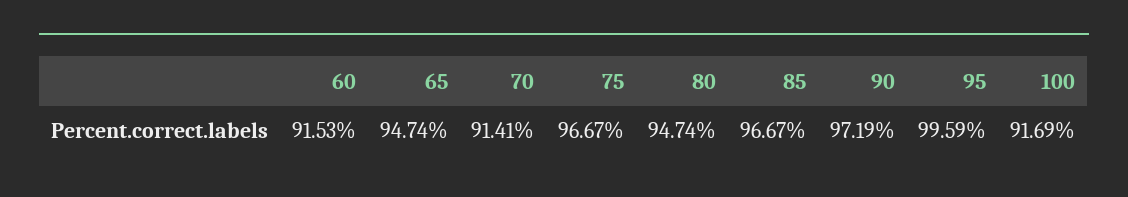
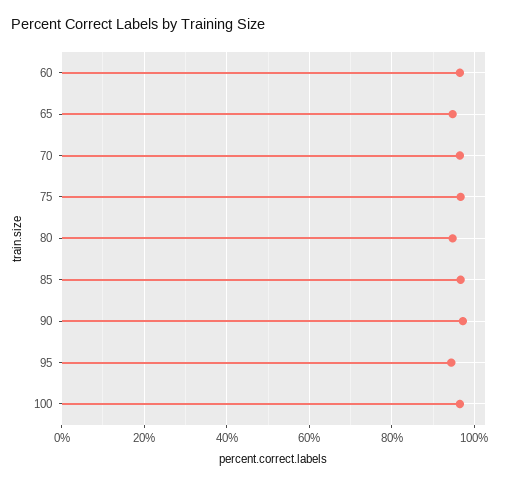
60: 91.53 -> 96
70: 91.41 -> 96
95: 99.59 -> 94
100: 91.69 -> 96

